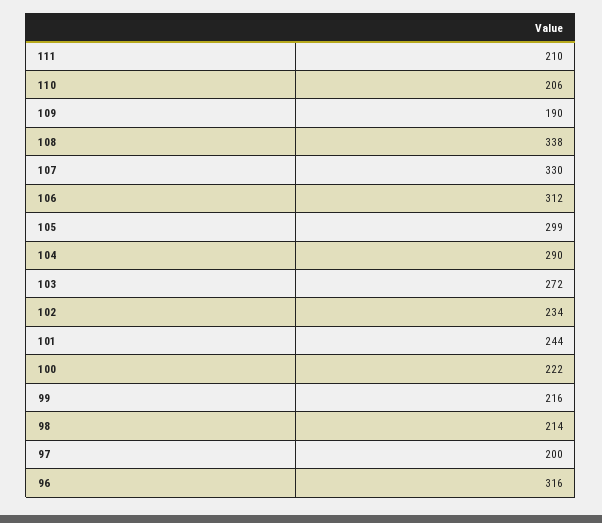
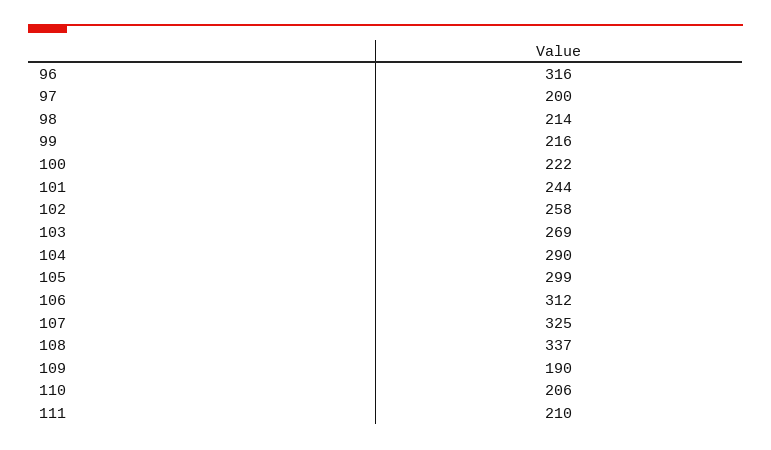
108: 338 -> 337
107: 330 -> 325
103: 272 -> 269
102: 234 -> 258

